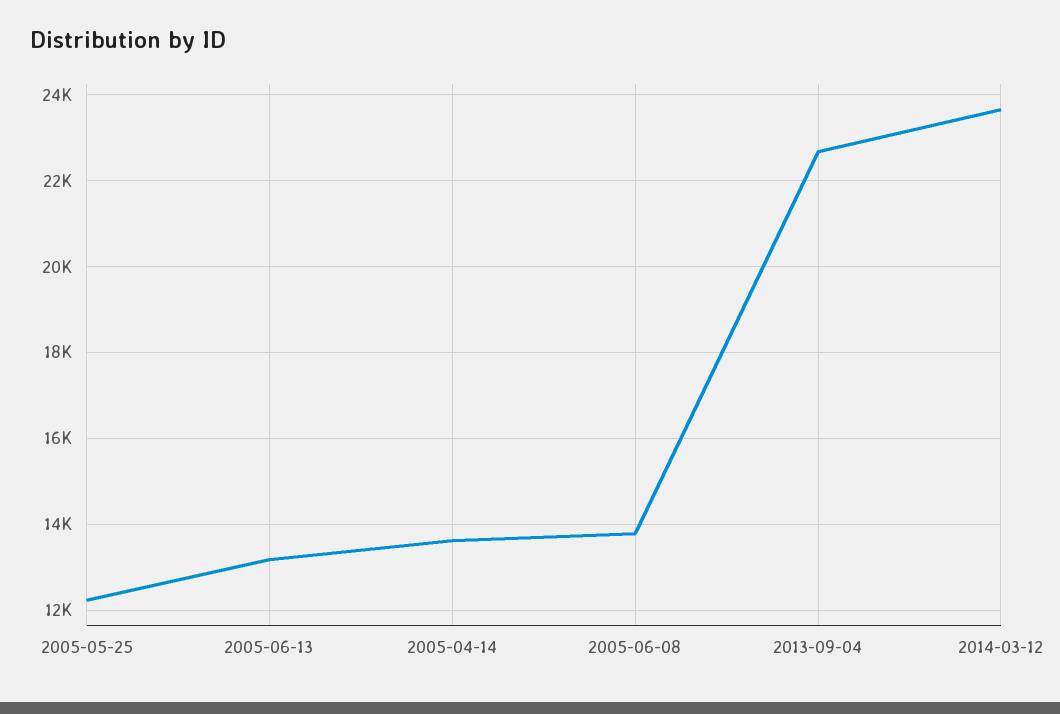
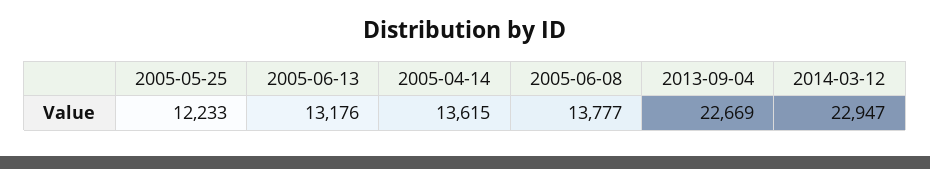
2014-03-12: 23600 -> 22947

